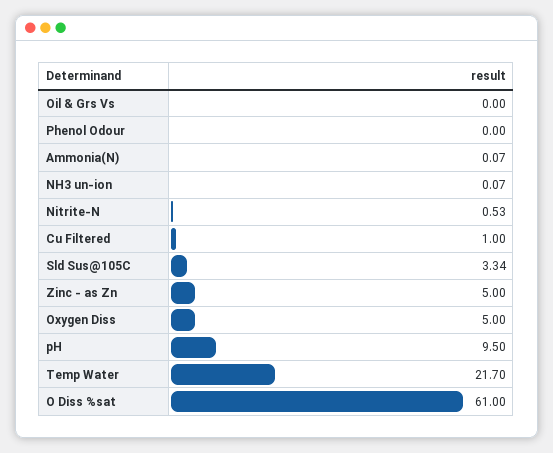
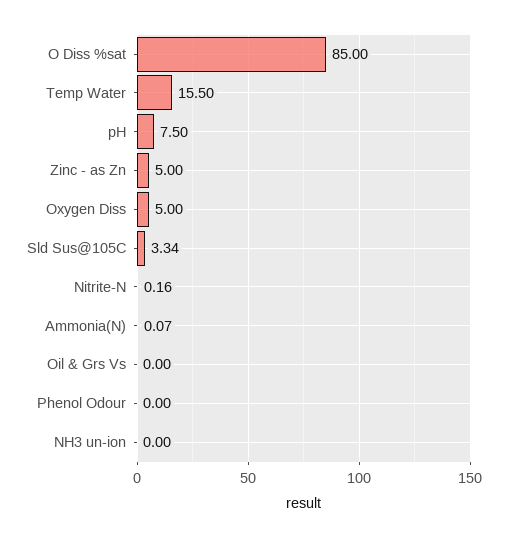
NH3 un-ion: 0.07 -> 0
Nitrite-N: 0.53 -> 0.16
Cu Filtered: 1 -> none
pH: 9.5 -> 7.5
Temp Water: 21.7 -> 15.5
O Diss %sat: 61 -> 85

